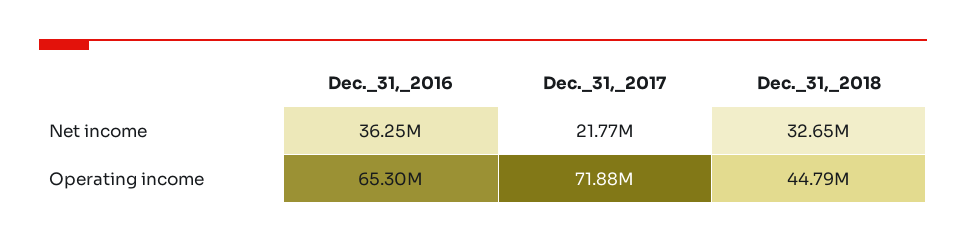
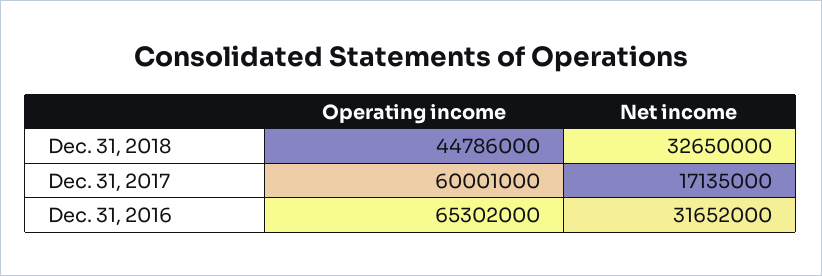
Dec._31,_2016, Net income: 36250000 -> 31652000
Dec._31,_2017, Net income: 21770000 -> 17135000
Dec._31,_2017, Operating income: 71880000 -> 60001000

